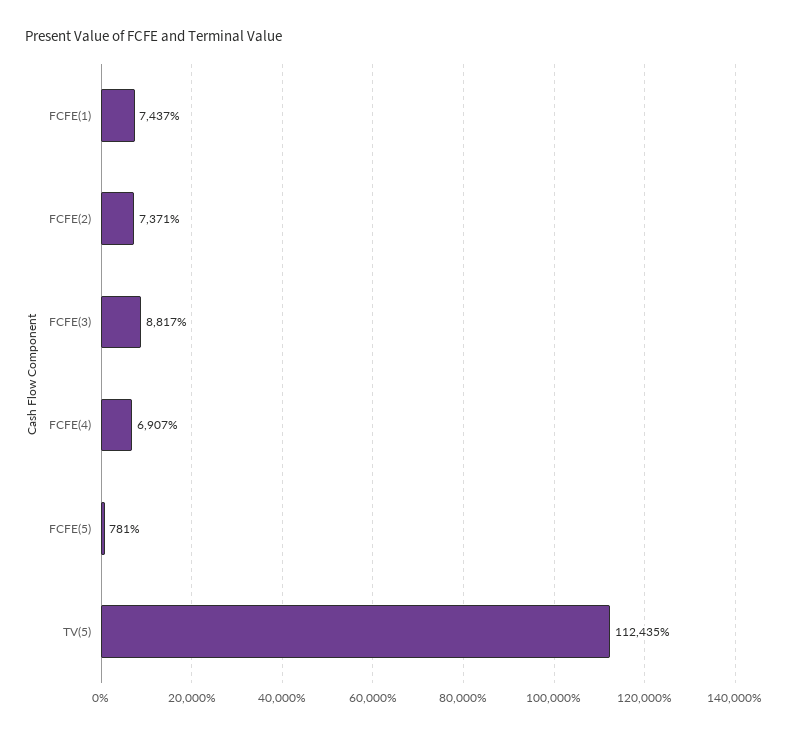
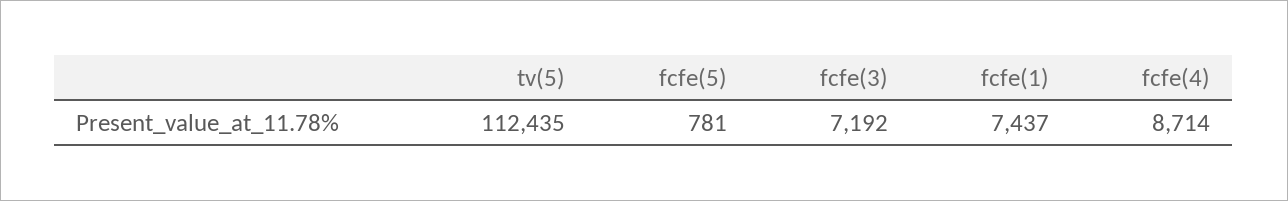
FCFE(2): 7371 -> none
FCFE(3): 8817 -> 7192
FCFE(4): 6907 -> 8714

